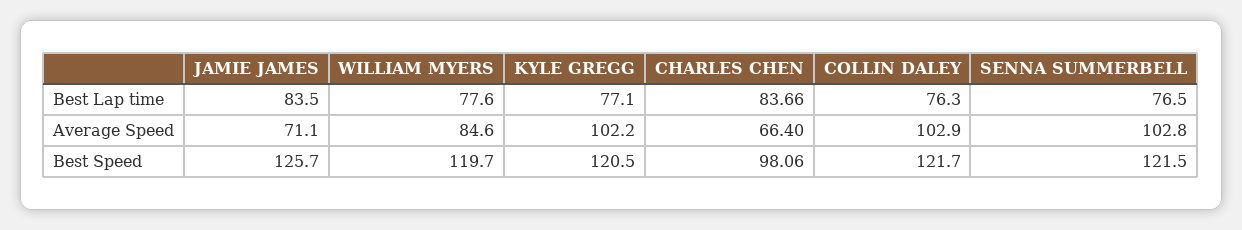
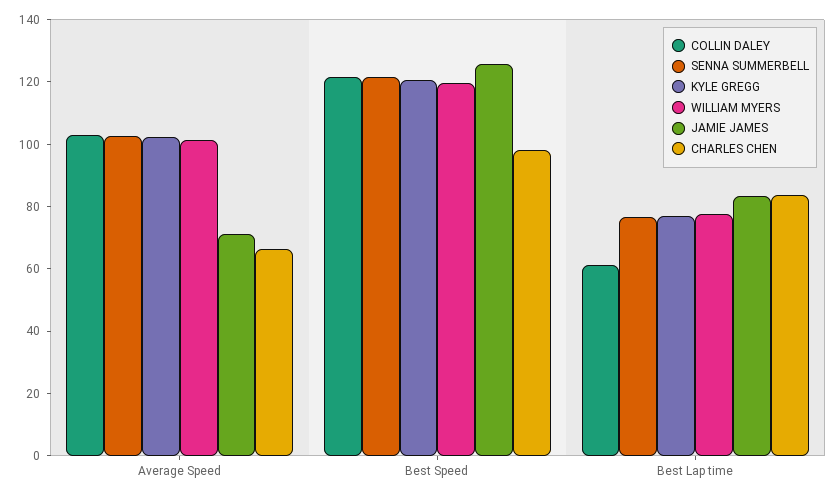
COLLIN DALEY, Best Lap time: 76.3 -> 60
WILLIAM MYERS, Average Speed: 84.6 -> 100

